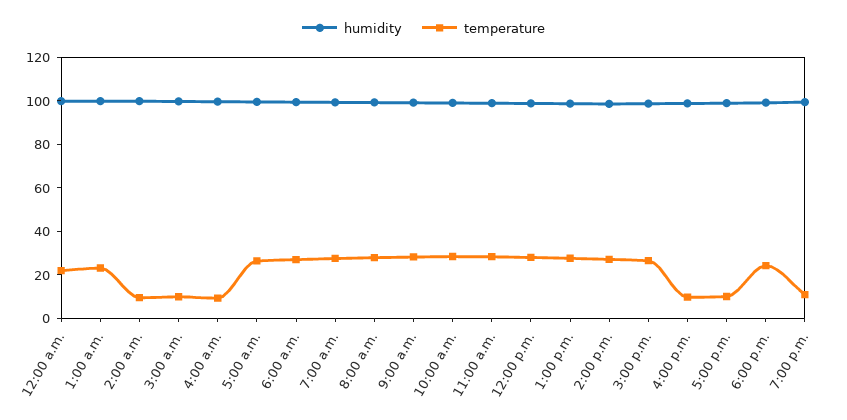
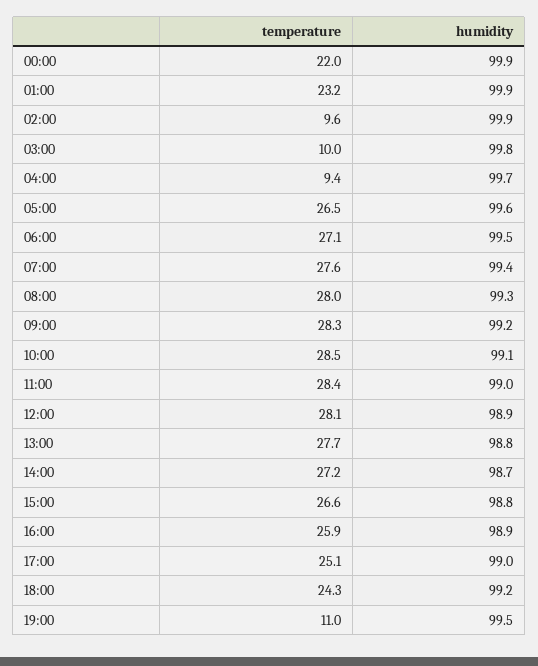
temperature, 4:00 p.m.: 10 -> 25.9
temperature, 5:00 p.m.: 10 -> 25.1

